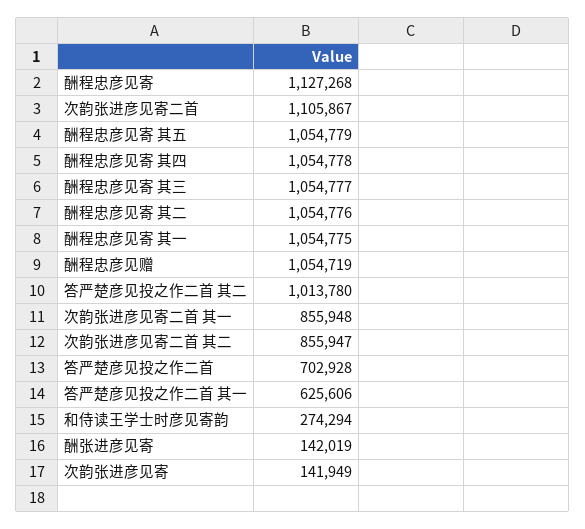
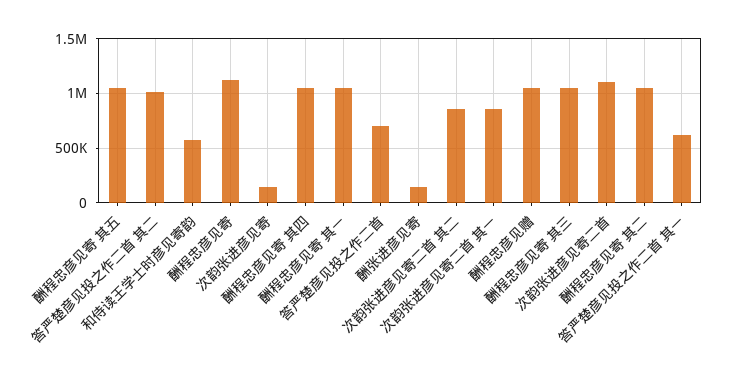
和侍读王学士时彦见寄韵: 274294 -> 600000

